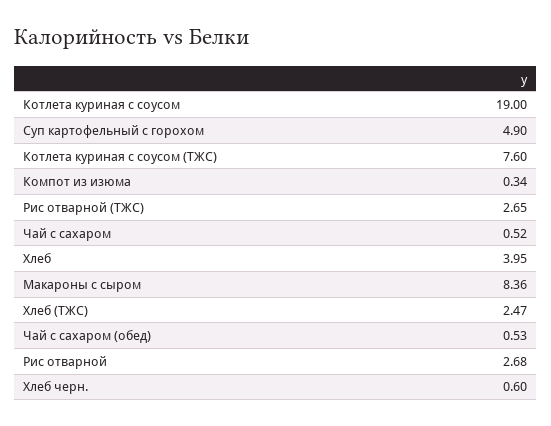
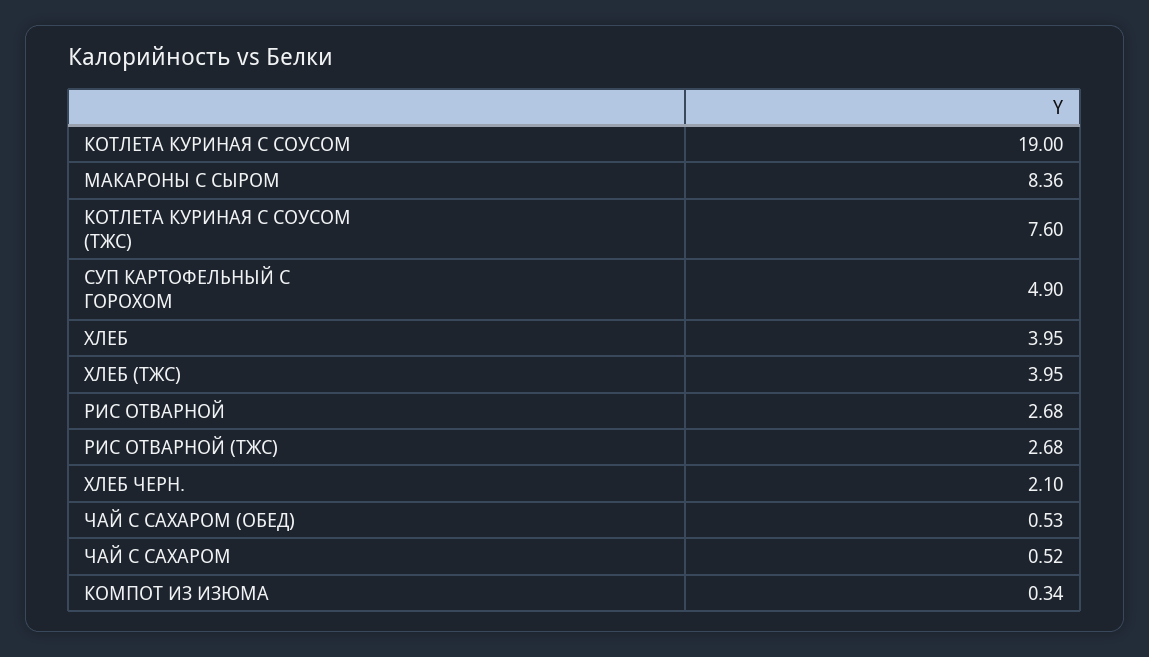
Рис отварной (ТЖС): 2.65 -> 2.68
Хлеб (ТЖС): 2.47 -> 3.95
Хлеб черн.: 0.6 -> 2.1

